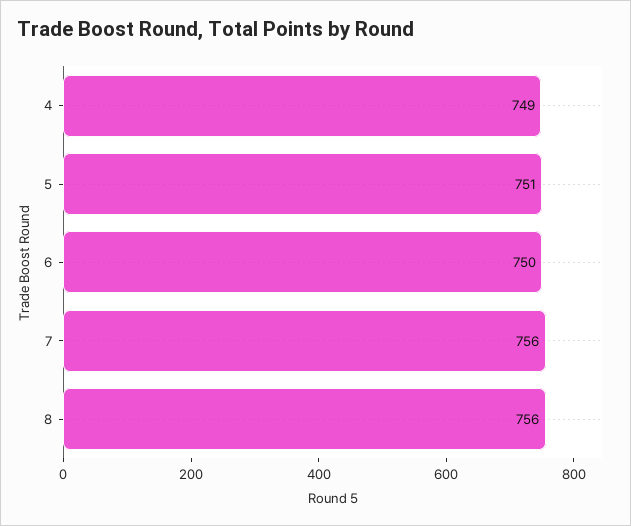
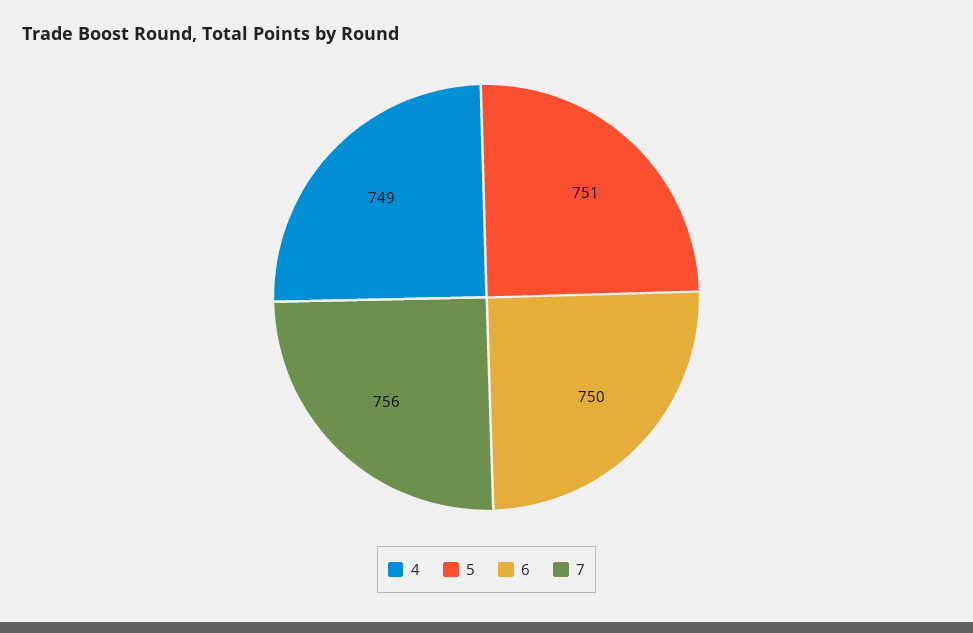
8: 756 -> none

